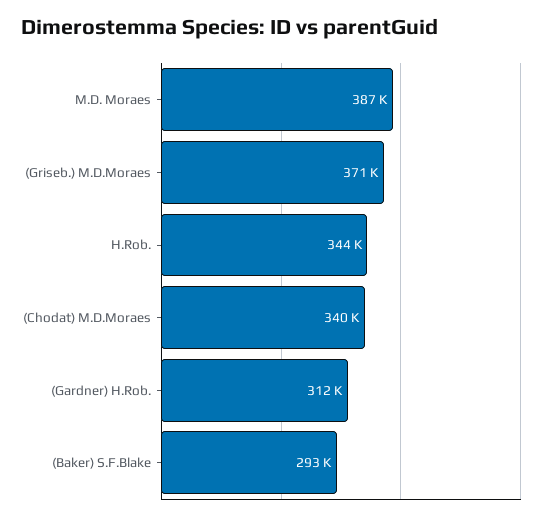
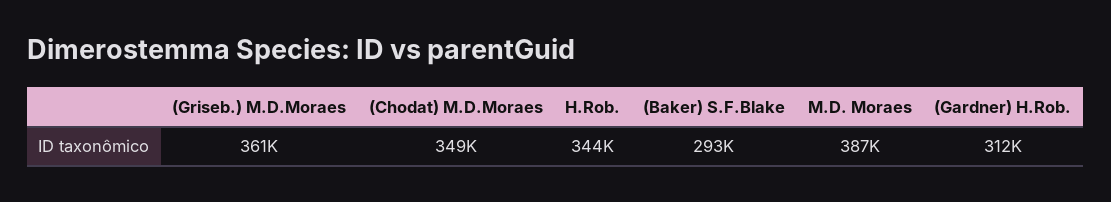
(Griseb.) M.D.Moraes: 371000 -> 361000
(Chodat) M.D.Moraes: 340000 -> 349000

